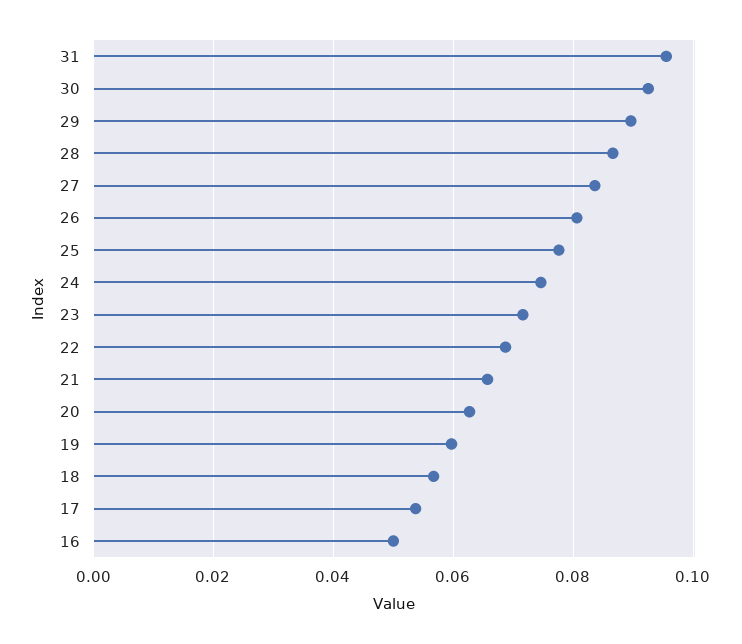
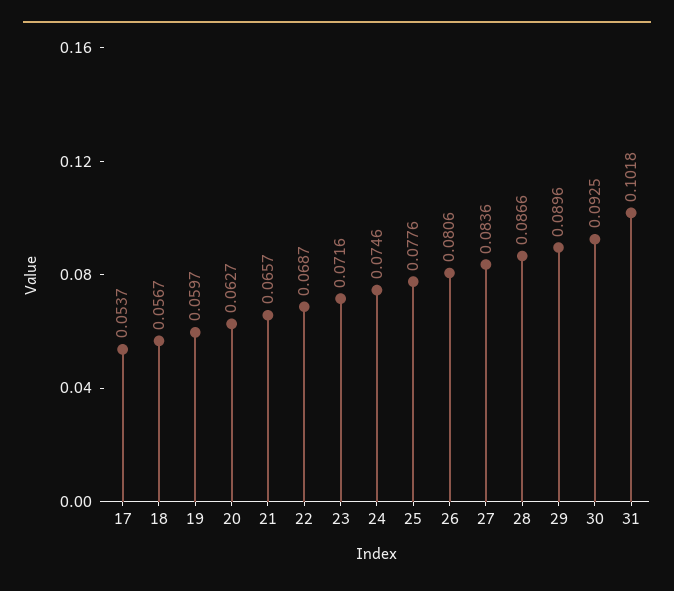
31: 0.096 -> 0.1018
16: 0.05 -> none

